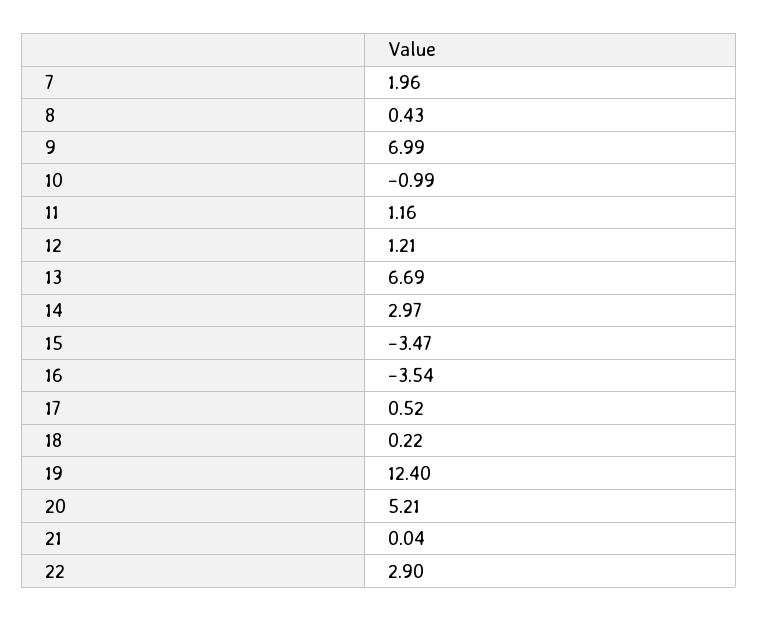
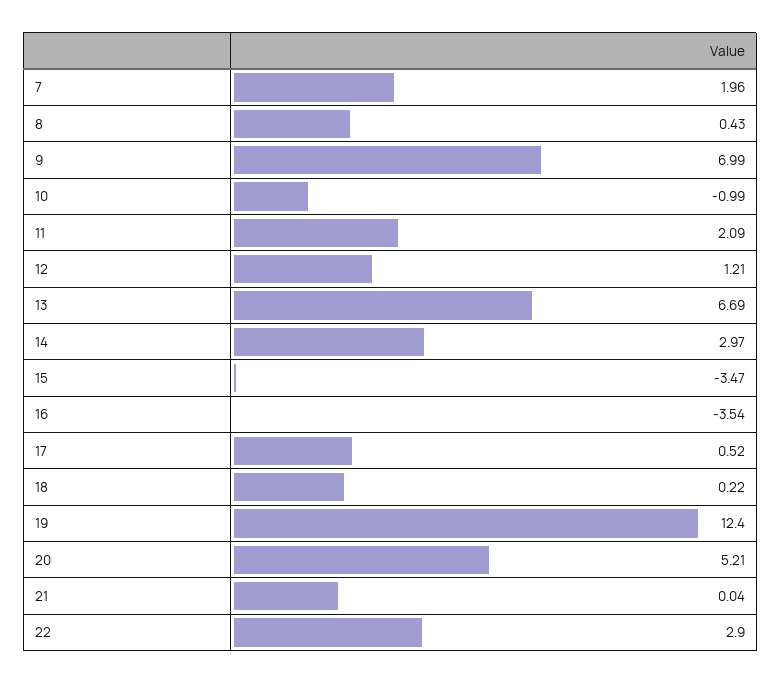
11: 1.16 -> 2.09

